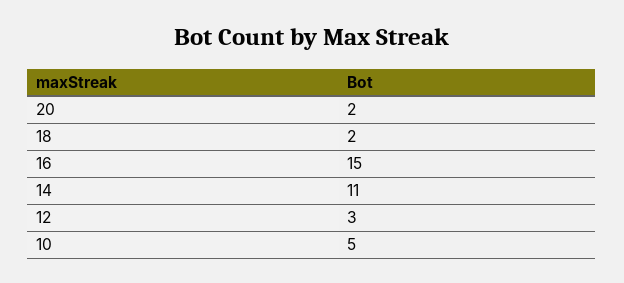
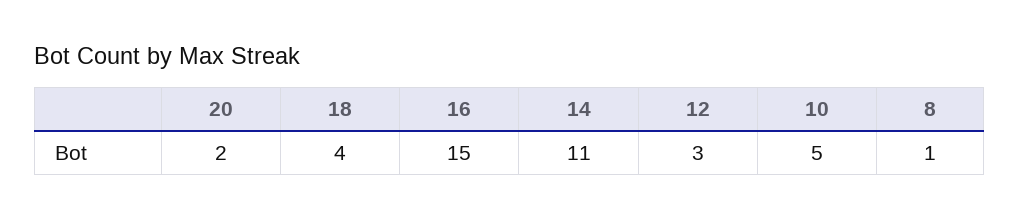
18: 2 -> 4
8: none -> 1

